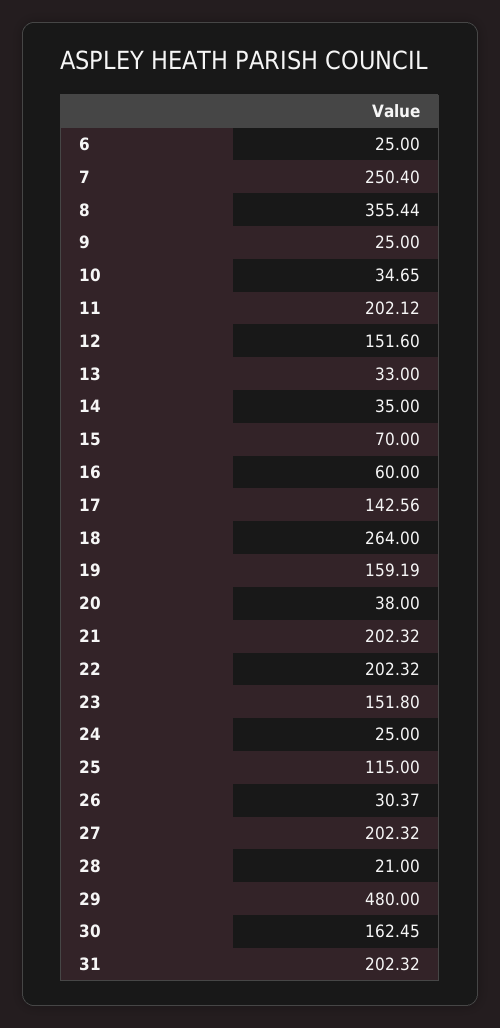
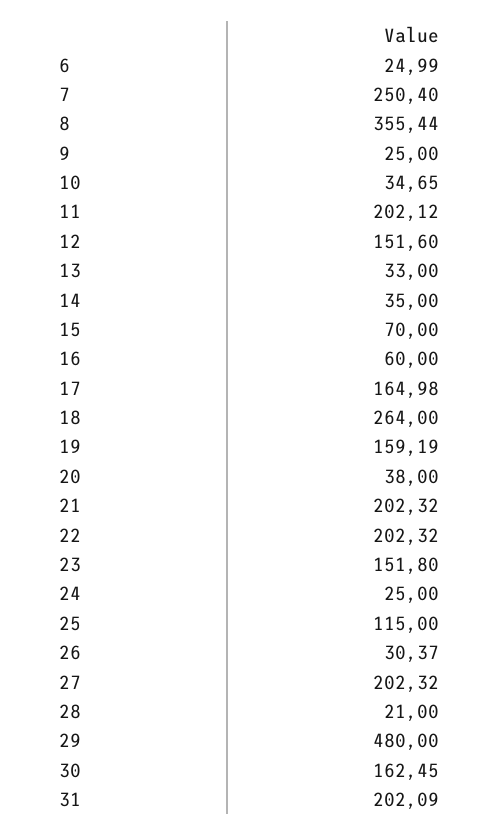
6: 25 -> 24.99
17: 142.56 -> 164.98
31: 202.32 -> 202.09

